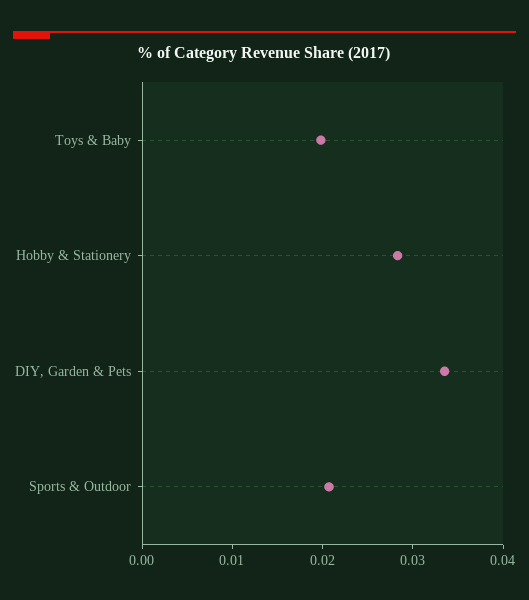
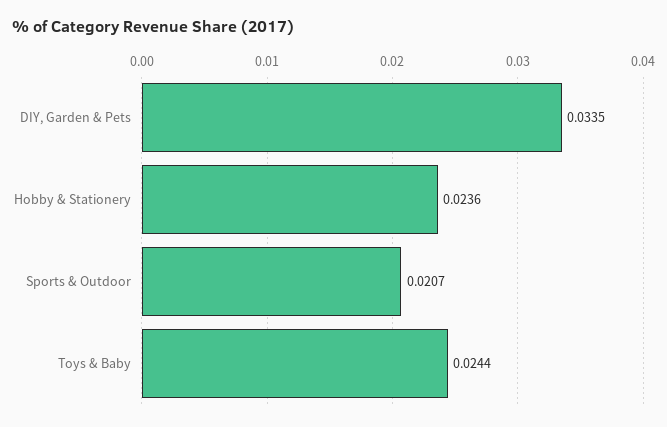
Toys & Baby: 0.02 -> 0.0244
Hobby & Stationery: 0.028 -> 0.0236

